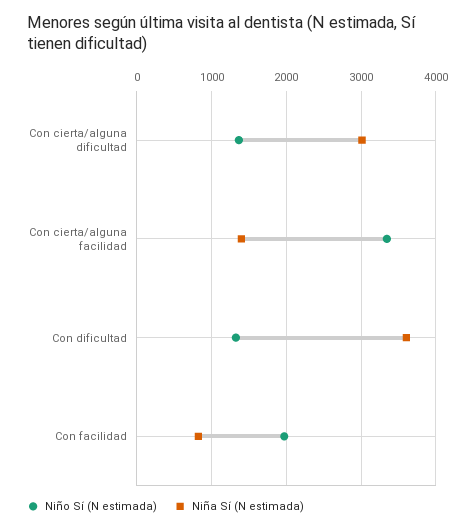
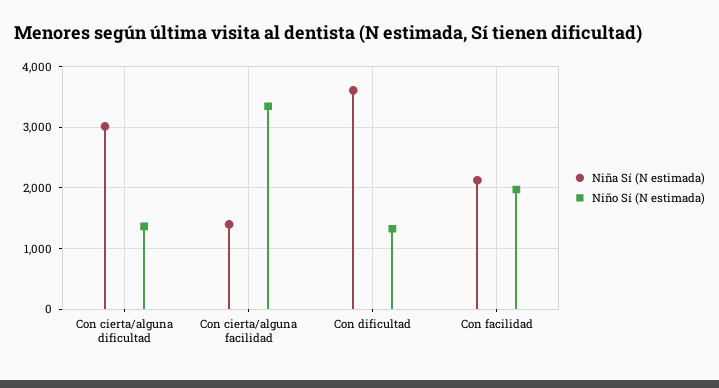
Niña Sí (N estimada), Con facilidad: 800 -> 2100

